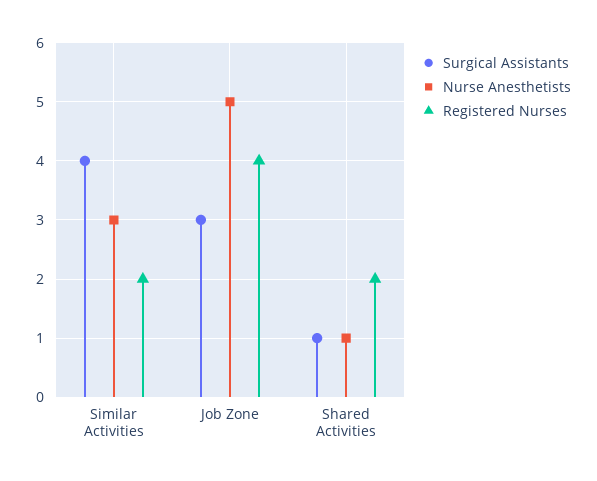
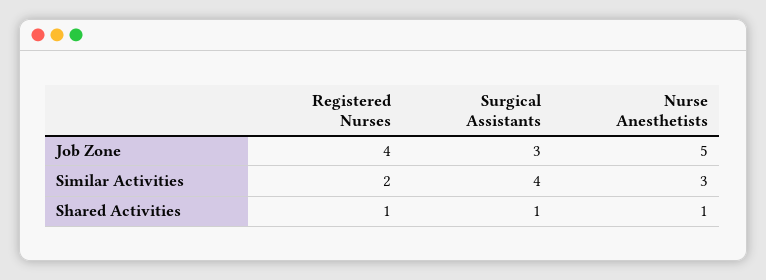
Registered Nurses, Shared Activities: 2 -> 1

